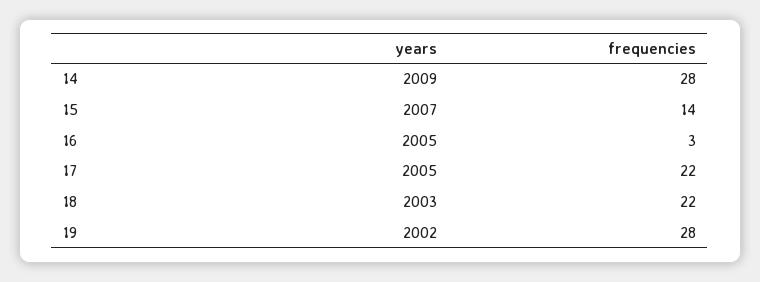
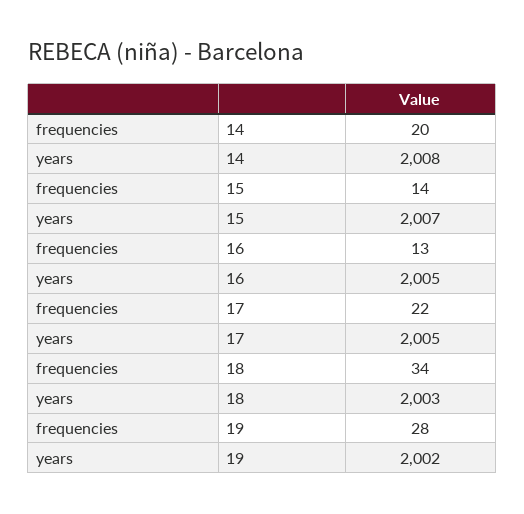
years, 14: 2009 -> 2008
frequencies, 14: 28 -> 20
frequencies, 16: 3 -> 13
frequencies, 18: 22 -> 34

